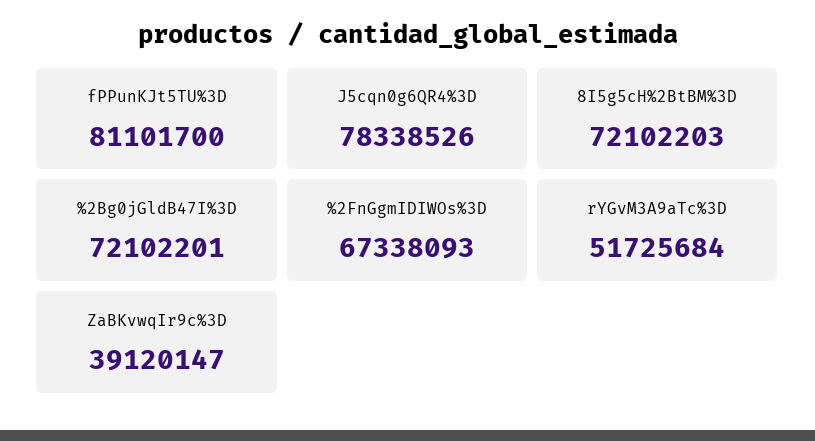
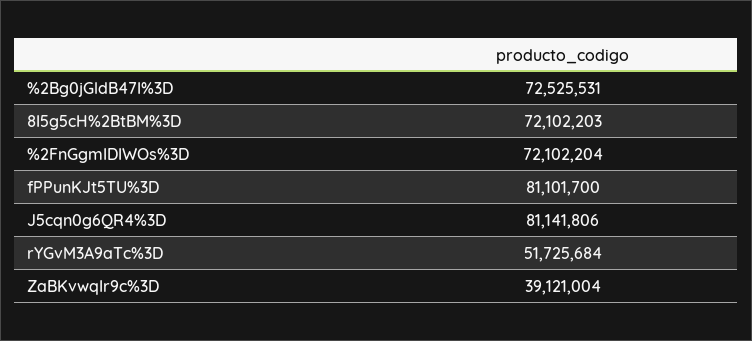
J5cqn0g6QR4%3D: 78338526 -> 81141806
%2Bg0jGldB47I%3D: 72102201 -> 72525531
%2FnGgmIDIWOs%3D: 67338093 -> 72102204
ZaBKvwqIr9c%3D: 39120147 -> 39121004

